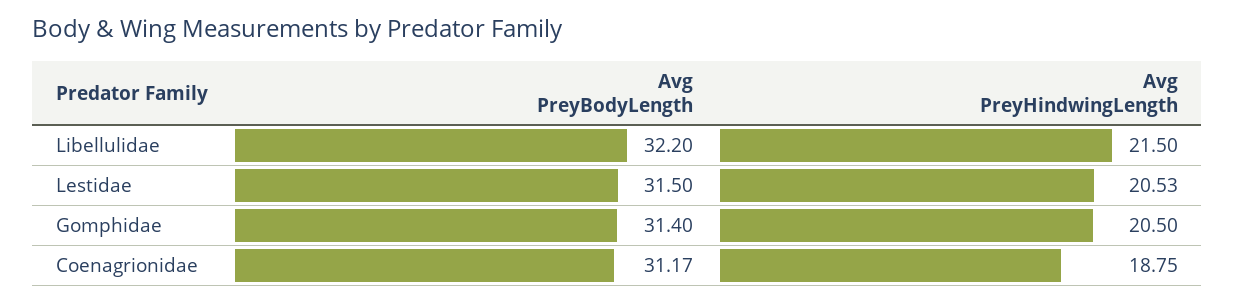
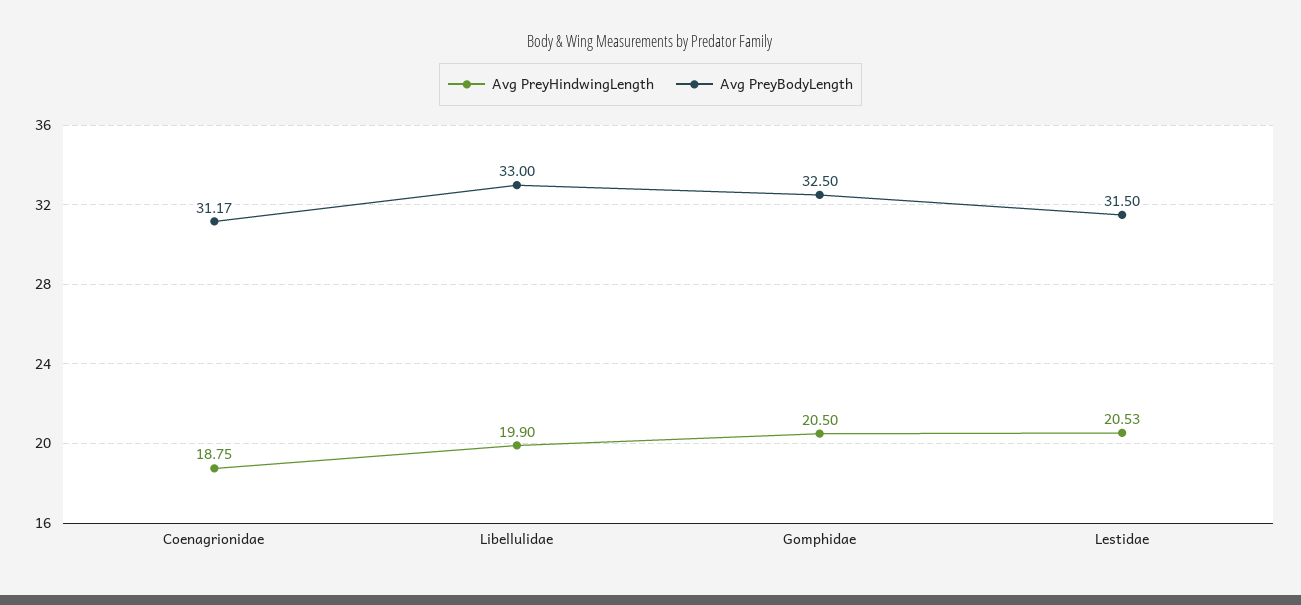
Avg PreyBodyLength, Libellulidae: 32.2 -> 33
Avg PreyHindwingLength, Libellulidae: 21.5 -> 19.9
Avg PreyBodyLength, Gomphidae: 31.4 -> 32.5

